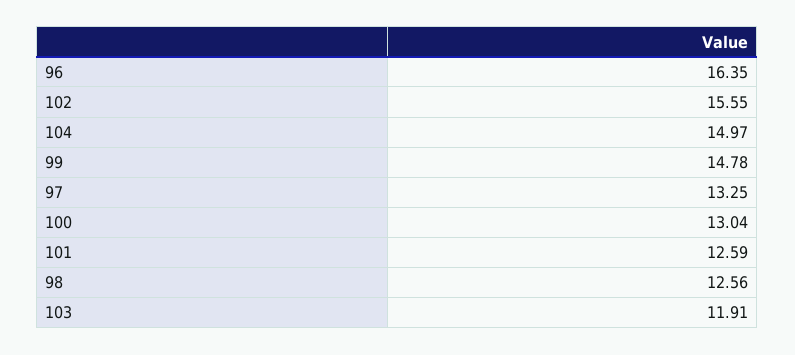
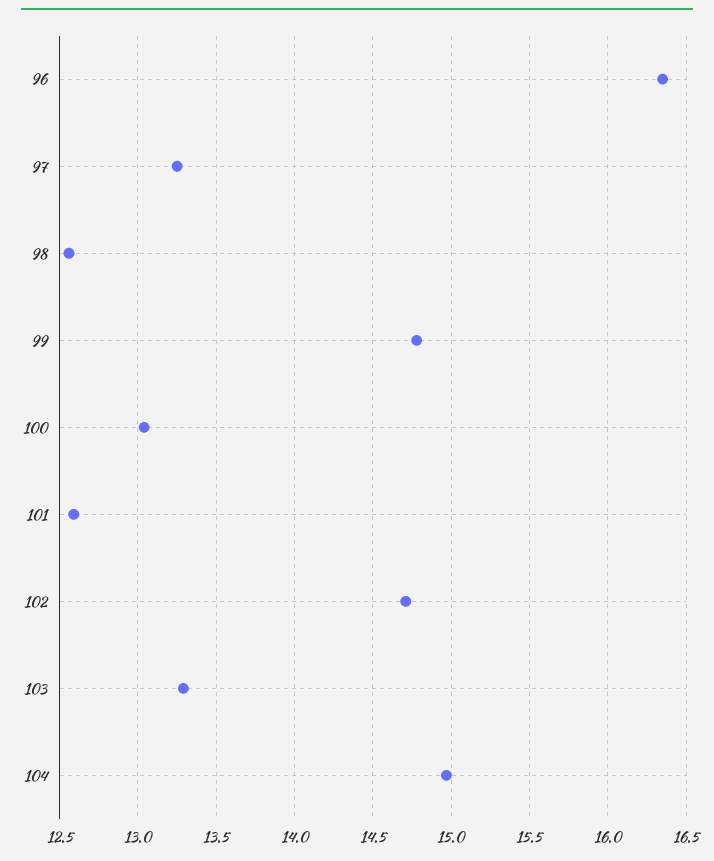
102: 15.55 -> 14.7
103: 11.91 -> 13.3

